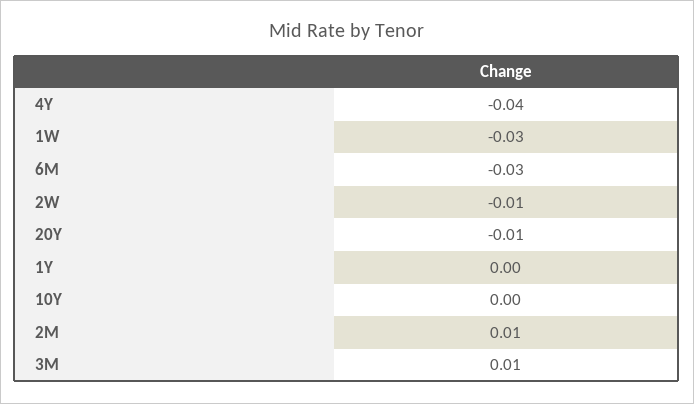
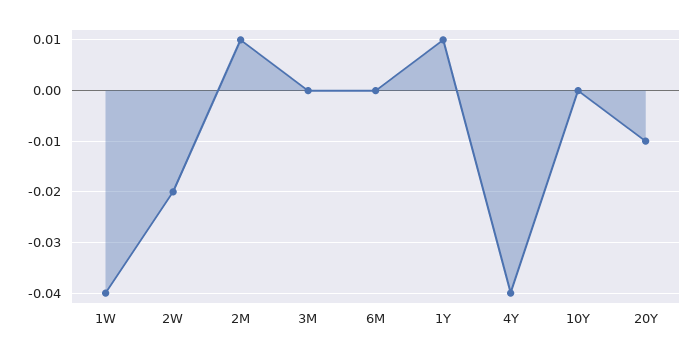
1W: -0.03 -> -0.04
6M: -0.03 -> 0
2W: -0.01 -> -0.02
1Y: 0 -> 0.01
3M: 0.01 -> 0

